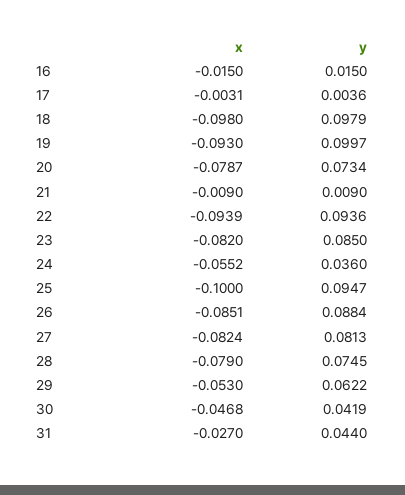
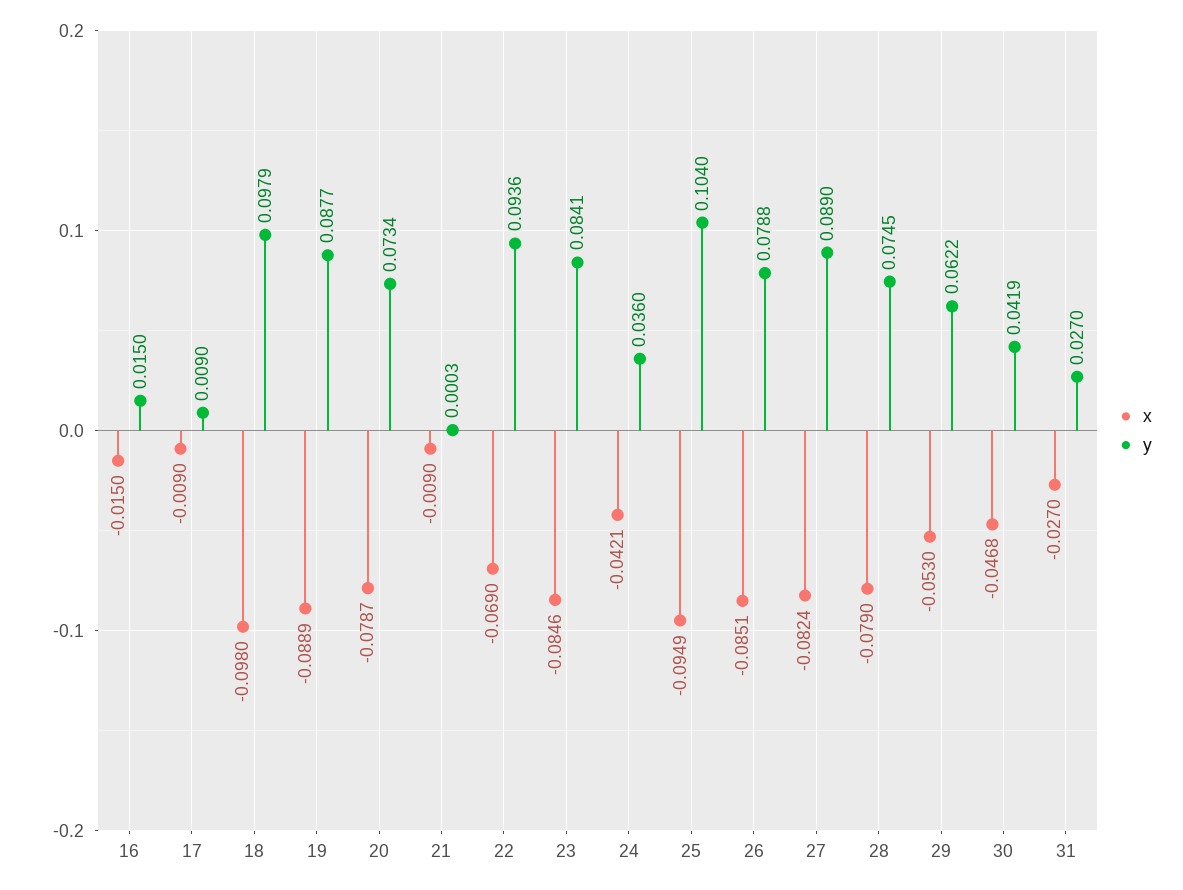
x, 17: -0.0031 -> -0.009
y, 17: 0.0036 -> 0.009
x, 19: -0.093 -> -0.0889
y, 19: 0.0997 -> 0.0877
y, 21: 0.009 -> 0.0003
x, 22: -0.0939 -> -0.069
x, 23: -0.082 -> -0.0846
y, 23: 0.085 -> 0.0841
x, 24: -0.0552 -> -0.0421
x, 25: -0.1 -> -0.0949
y, 25: 0.0947 -> 0.104
y, 26: 0.0884 -> 0.0788
y, 27: 0.0813 -> 0.089
y, 31: 0.044 -> 0.027

